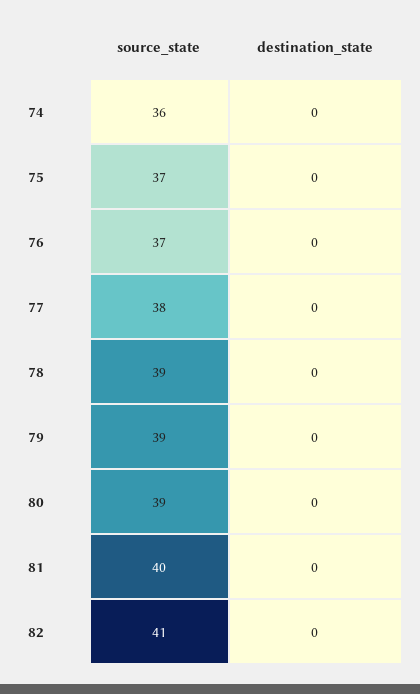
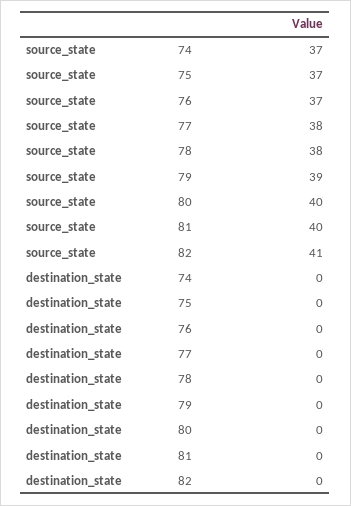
source_state, 74: 36 -> 37
source_state, 78: 39 -> 38
source_state, 80: 39 -> 40

